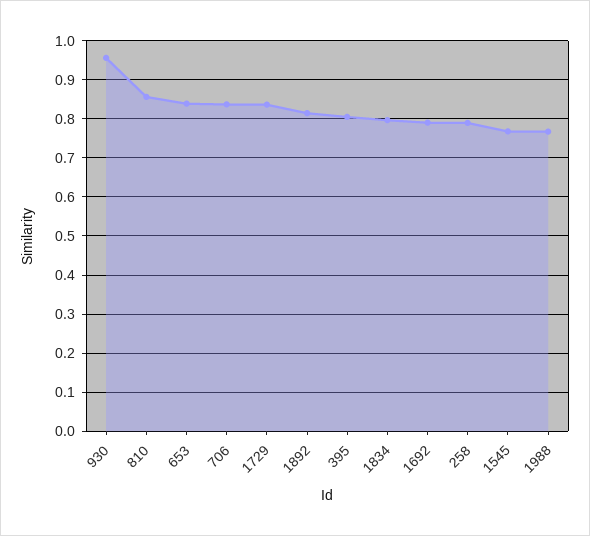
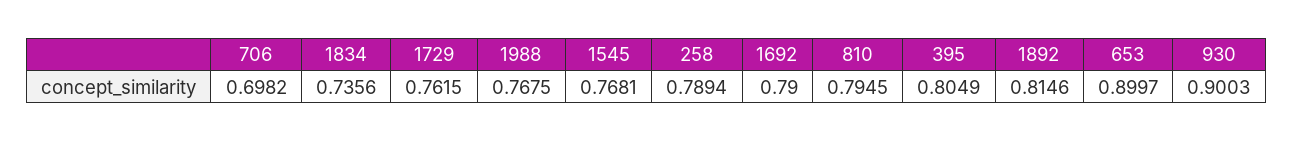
930: 0.96 -> 0.9003
810: 0.86 -> 0.7945
653: 0.84 -> 0.8997
706: 0.84 -> 0.6982
1729: 0.84 -> 0.7615
1834: 0.8 -> 0.7356

